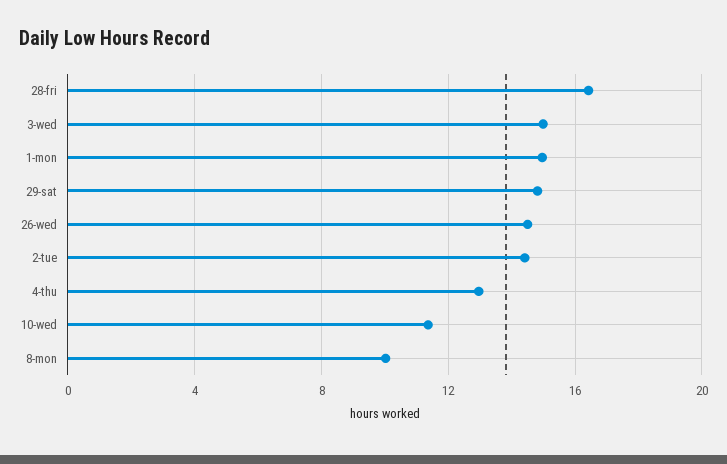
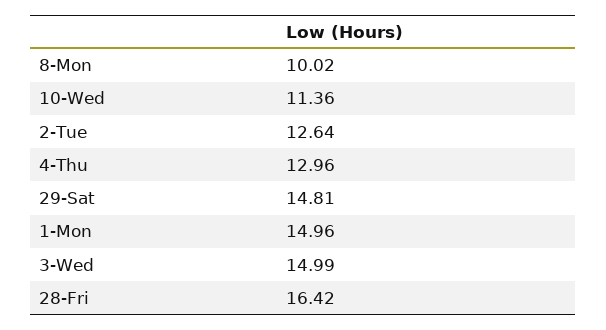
26-wed: 14.5 -> none
2-tue: 14.5 -> 12.64

